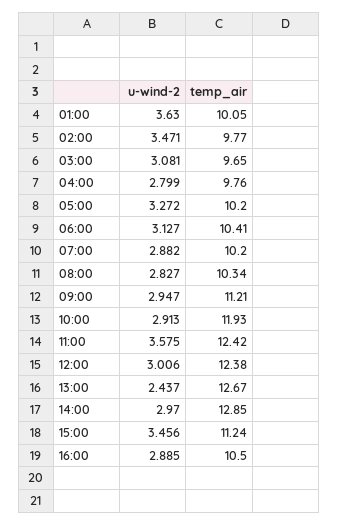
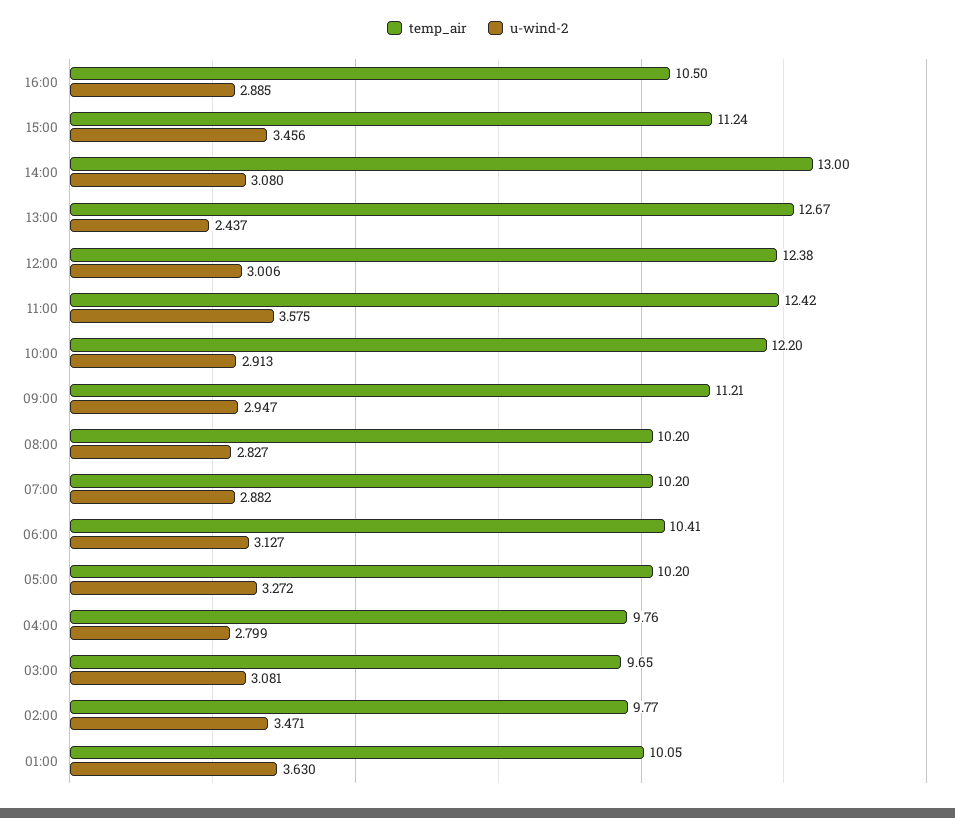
temp_air, 08:00: 10.34 -> 10.2
temp_air, 10:00: 11.93 -> 12.2
u-wind-2, 14:00: 2.97 -> 3.08
temp_air, 14:00: 12.85 -> 13

